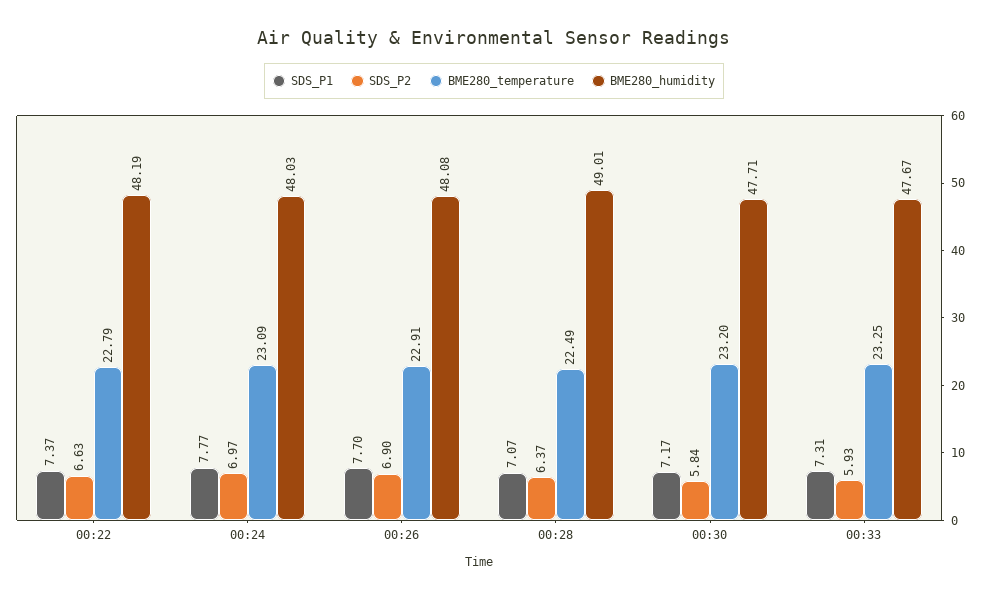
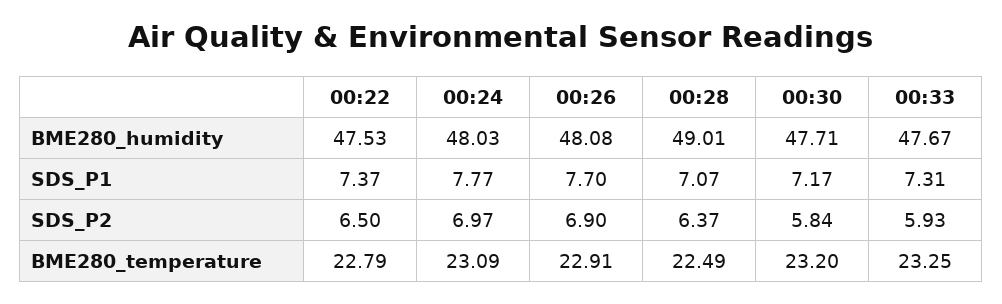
SDS_P2, 00:22: 6.63 -> 6.5
BME280_humidity, 00:22: 48.19 -> 47.53

